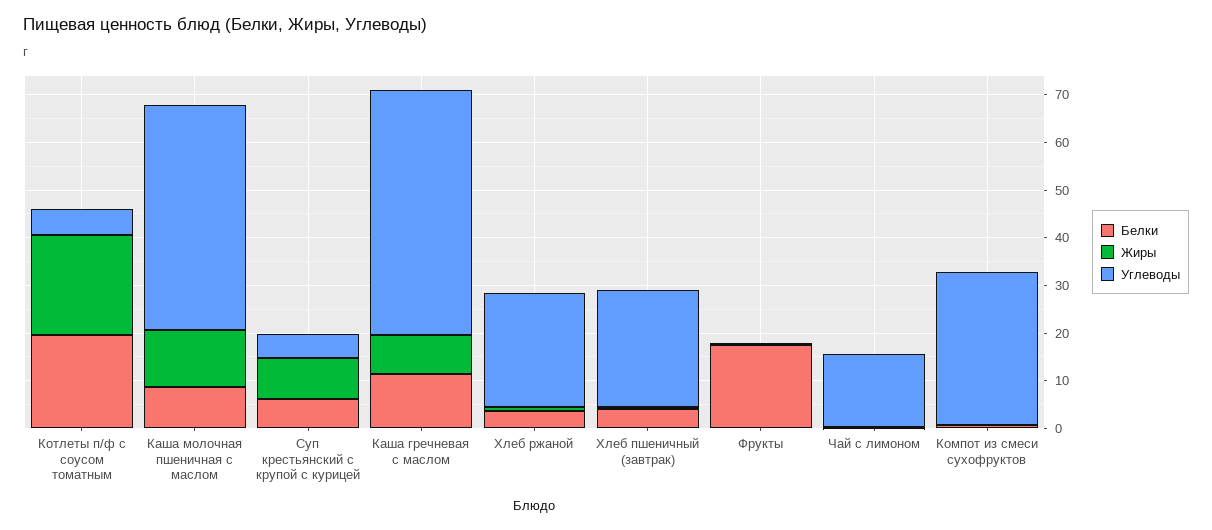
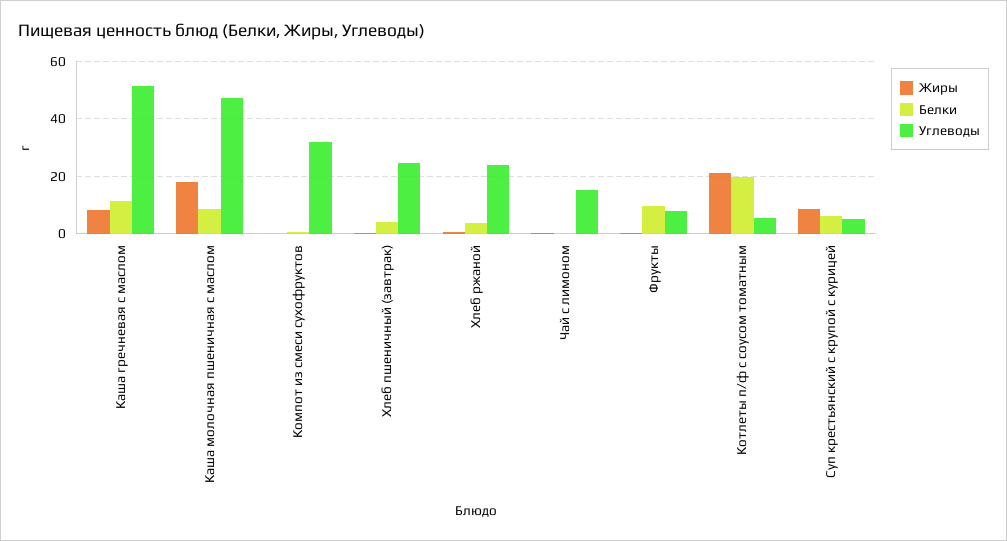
Жиры, Каша молочная пшеничная с маслом: 12 -> 17.5
Белки, Фрукты: 18 -> 10
Углеводы, Фрукты: 0 -> 7.5

